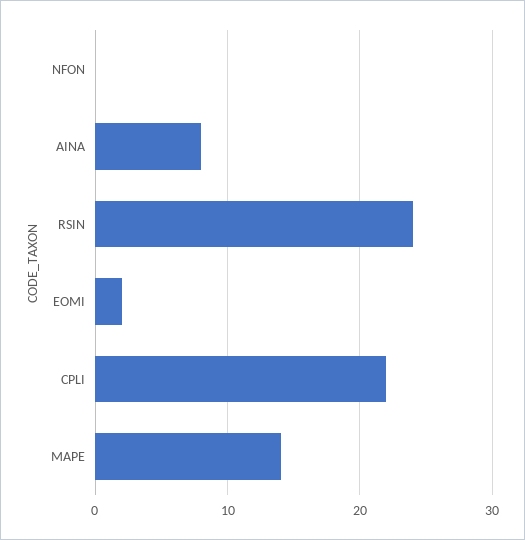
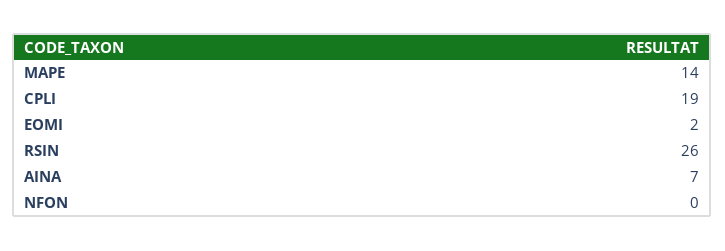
AINA: 8 -> 7
RSIN: 24 -> 26
CPLI: 22 -> 19

